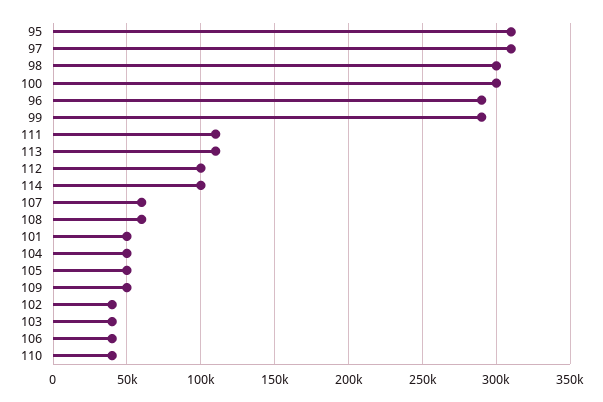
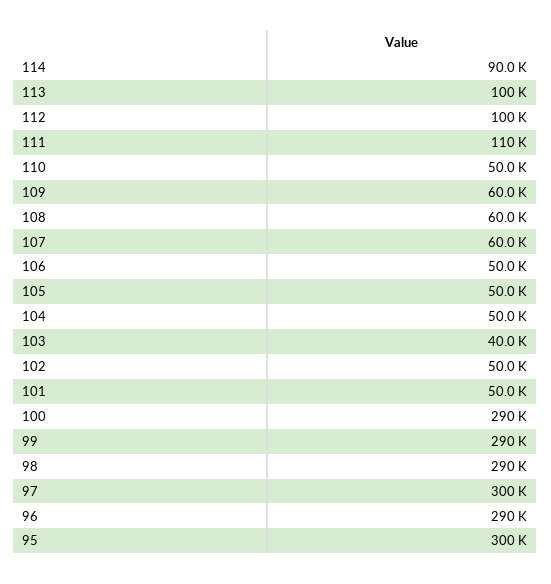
95: 310000 -> 300000
97: 310000 -> 300000
98: 300000 -> 290000
100: 300000 -> 290000
113: 110000 -> 100000
114: 100000 -> 90000
109: 50000 -> 60000
102: 40000 -> 50000
106: 40000 -> 50000
110: 40000 -> 50000

